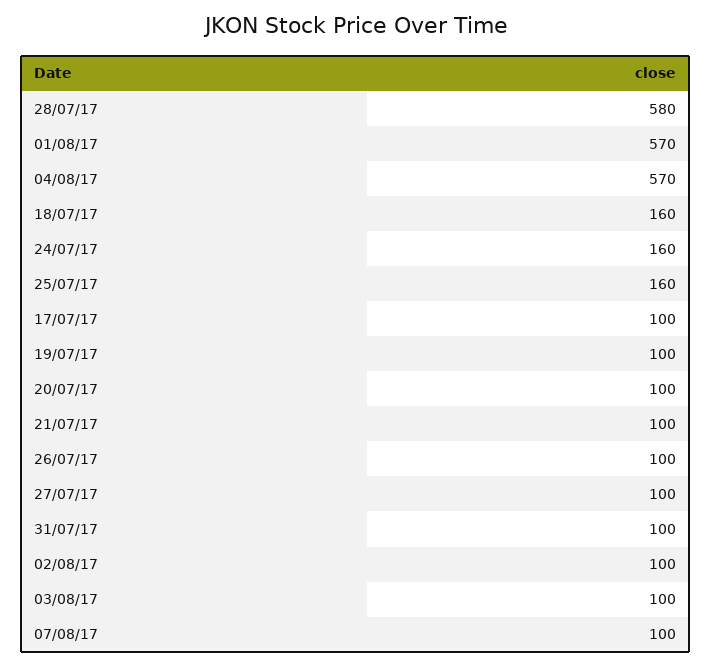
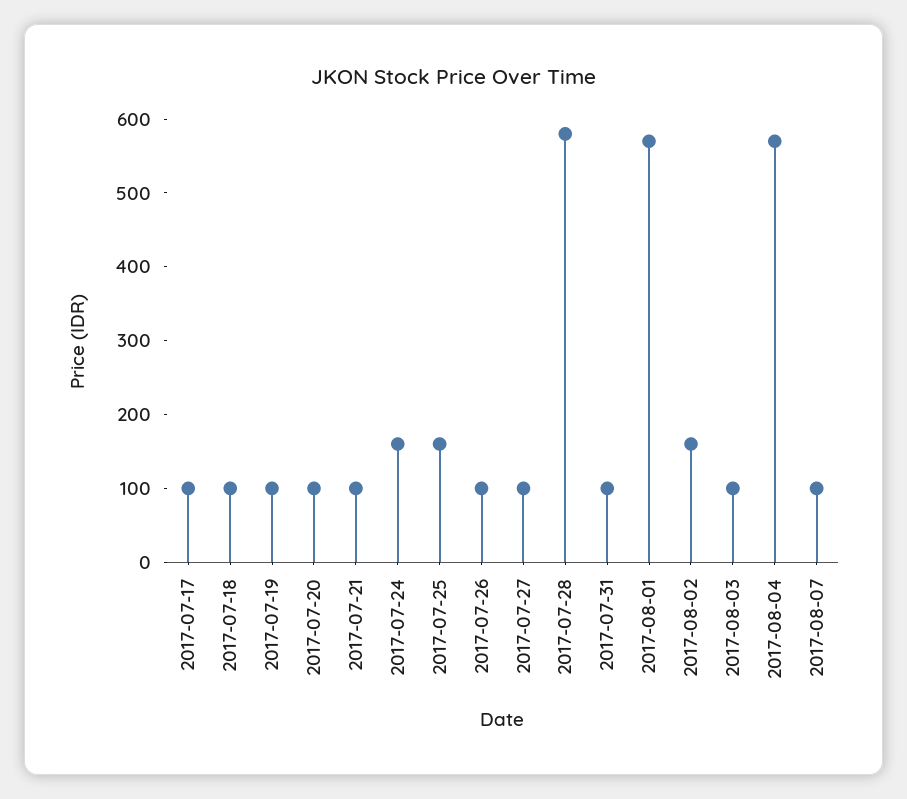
18/07/17: 160 -> 100
02/08/17: 100 -> 160

